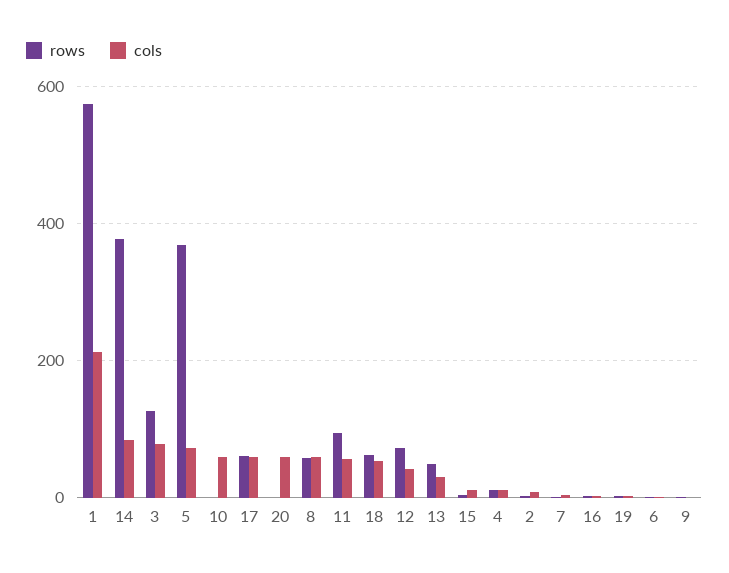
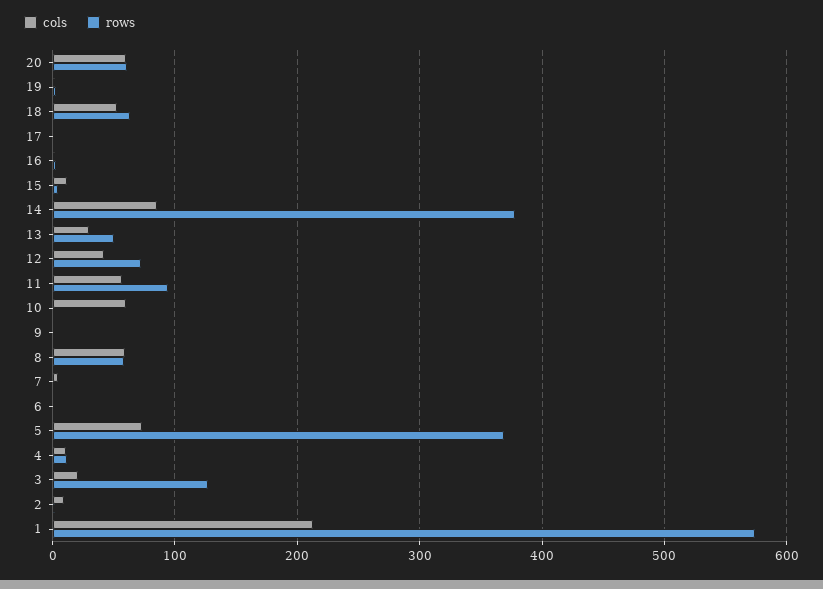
cols, 3: 80 -> 20
rows, 17: 60 -> 0
cols, 17: 60 -> 0
rows, 20: 0 -> 60

